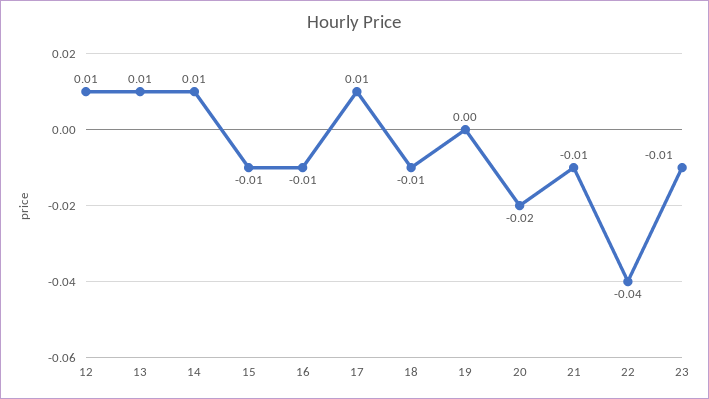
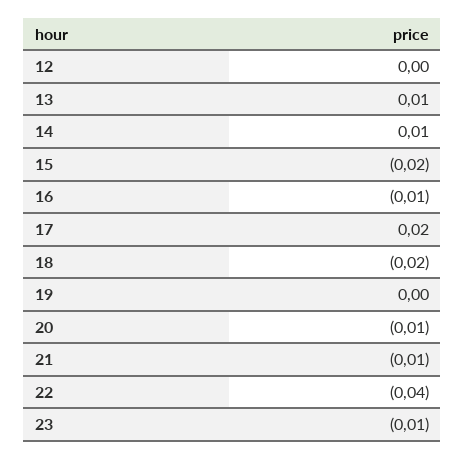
12: 0.01 -> 0
15: -0.01 -> -0.02
17: 0.01 -> 0.02
18: -0.01 -> -0.02
20: -0.02 -> -0.01

